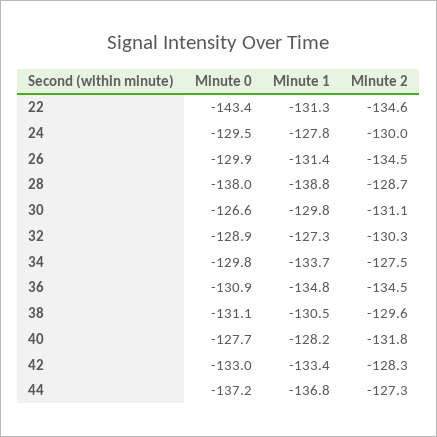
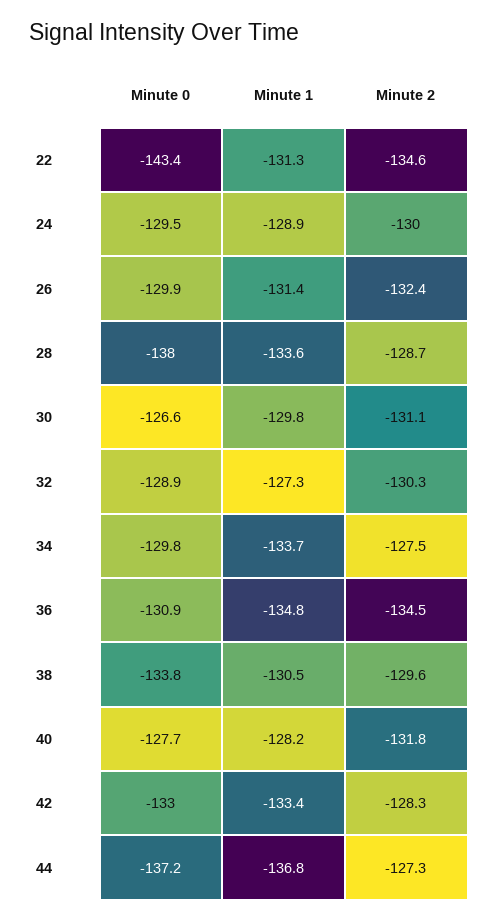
Minute 1, 24: -127.8 -> -128.9
Minute 2, 26: -134.5 -> -132.4
Minute 1, 28: -138.8 -> -133.6
Minute 0, 38: -131.1 -> -133.8

